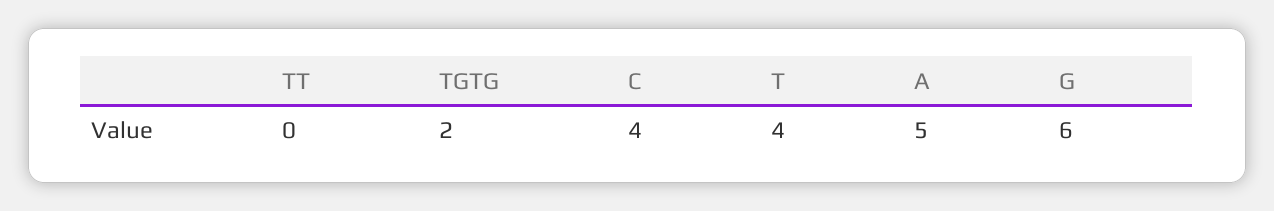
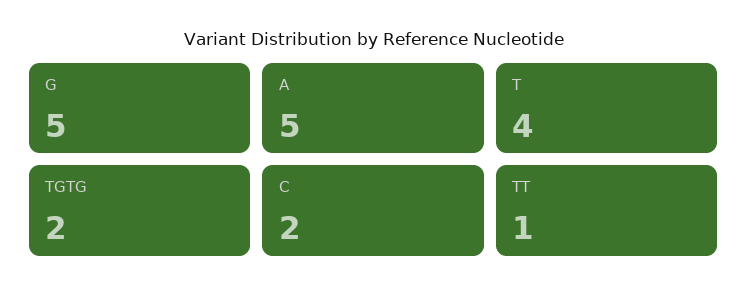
TT: 0 -> 1
C: 4 -> 2
G: 6 -> 5

